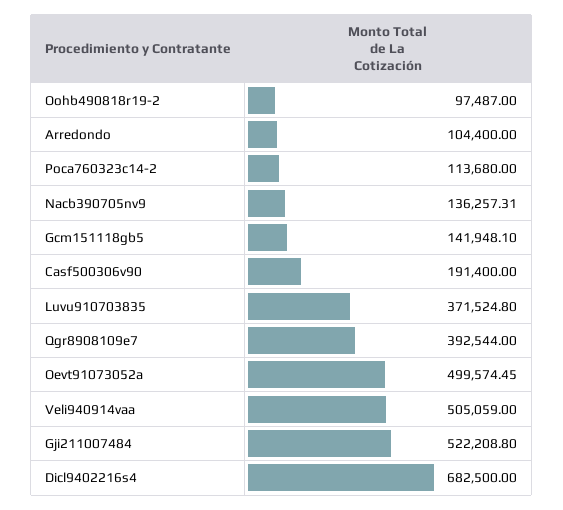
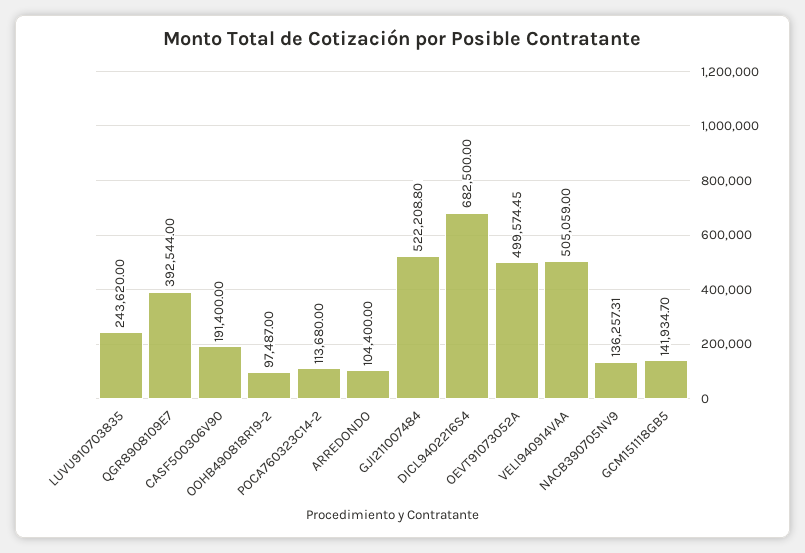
Gcm151118gb5: 141948.1 -> 141934.7
Luvu910703835: 371524.8 -> 243620

